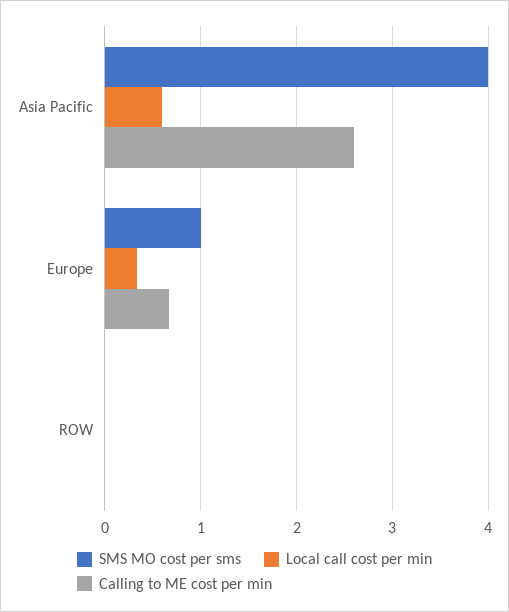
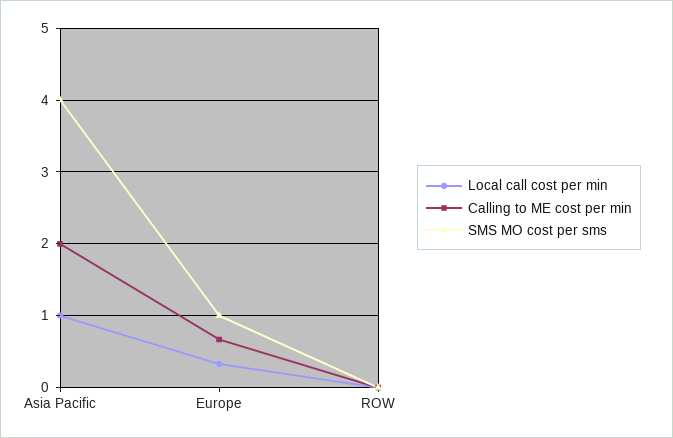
Local call cost per min, Asia Pacific: 0.6 -> 1
Calling to ME cost per min, Asia Pacific: 2.6 -> 2

